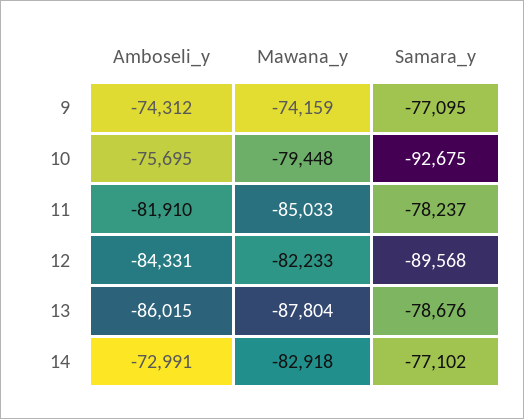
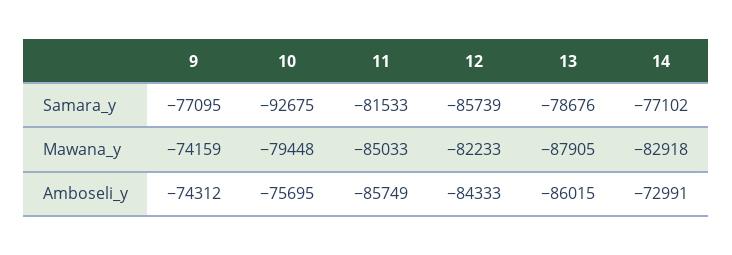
Amboseli_y, 11: -81910 -> -85749
Samara_y, 11: -78237 -> -81533
Amboseli_y, 12: -84331 -> -84333
Samara_y, 12: -89568 -> -85739
Mawana_y, 13: -87804 -> -87905

